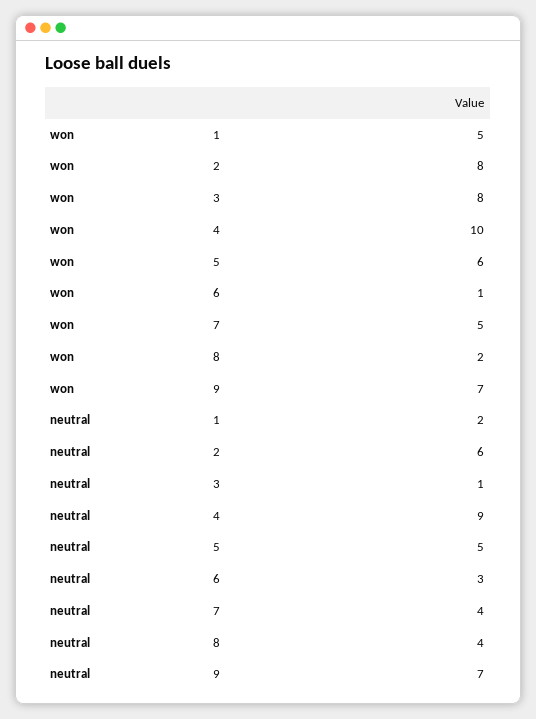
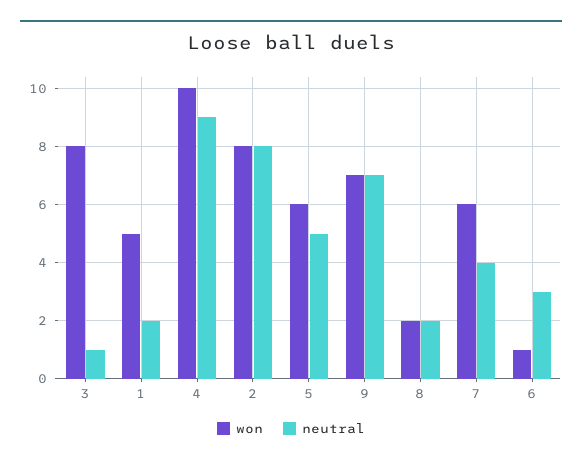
won, 7: 5 -> 6
neutral, 2: 6 -> 8
neutral, 8: 4 -> 2

